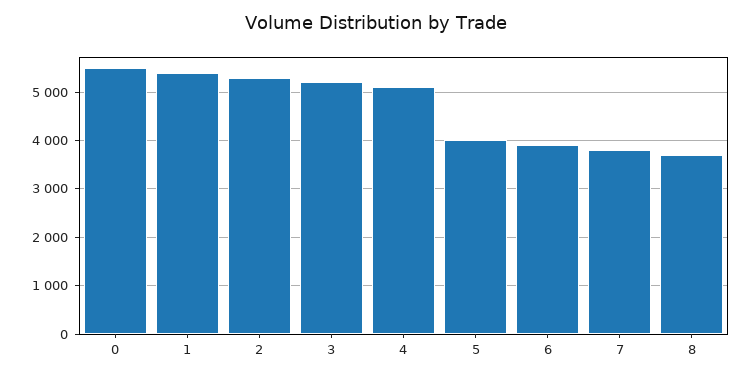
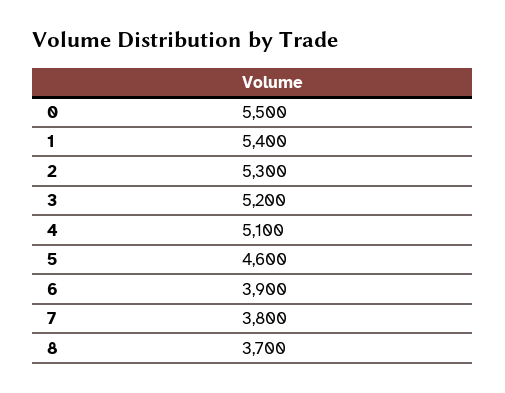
5: 4000 -> 4600

